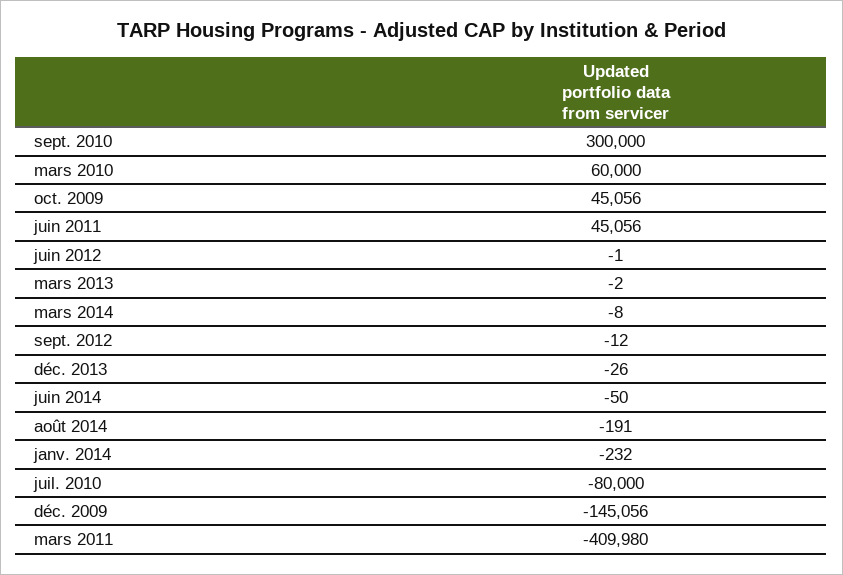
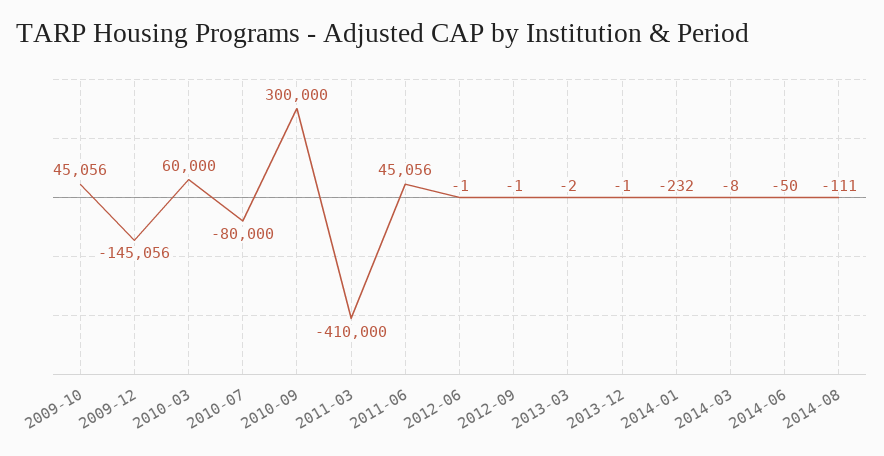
sept. 2012: -12 -> -1
déc. 2013: -26 -> -1
août 2014: -191 -> -111
mars 2011: -409980 -> -410000

